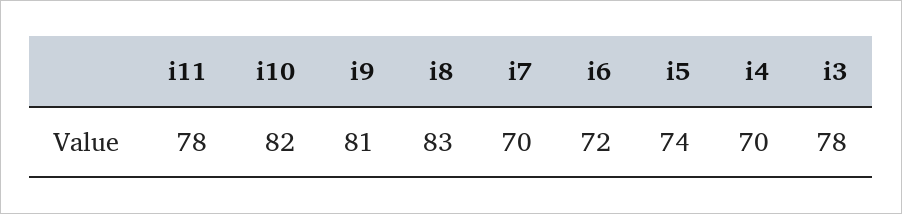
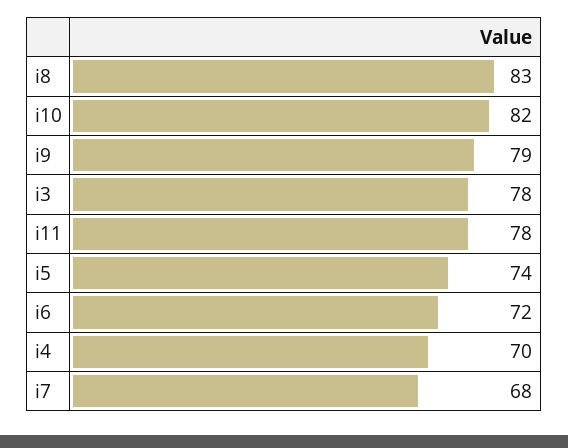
i9: 81 -> 79
i7: 70 -> 68

